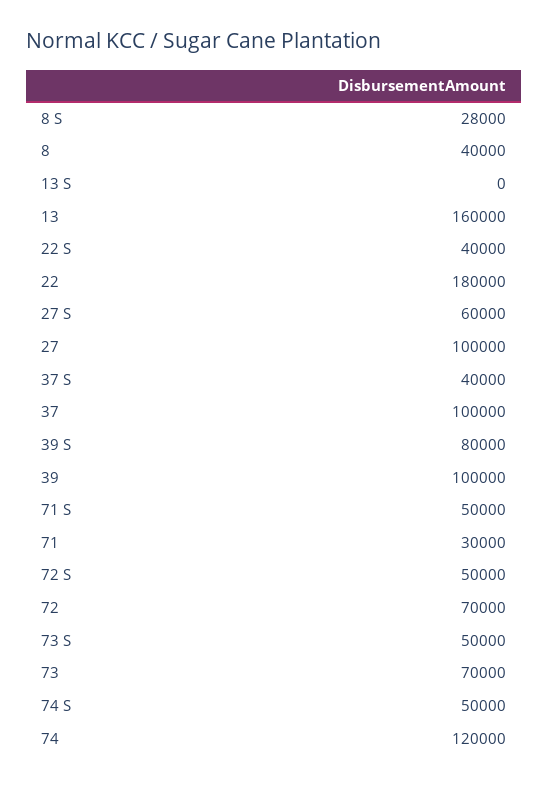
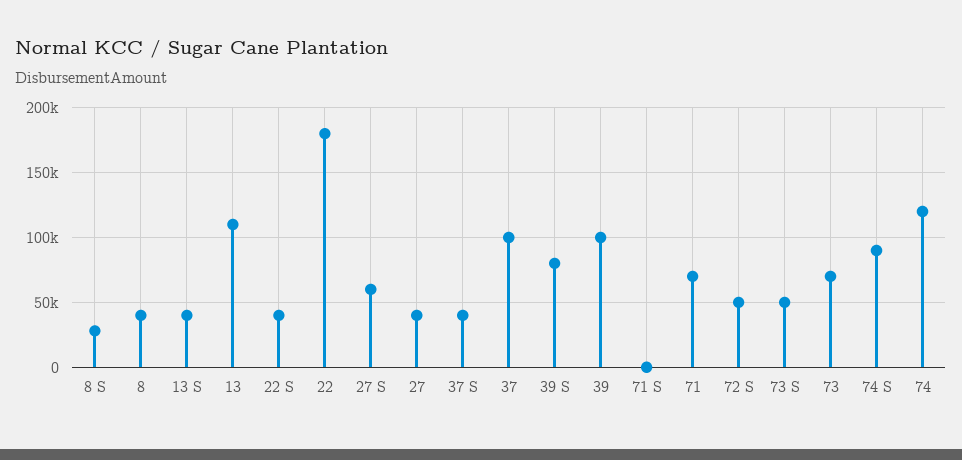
13 S: 0 -> 40000
13: 160000 -> 110000
27: 100000 -> 40000
71 S: 50000 -> 0
71: 30000 -> 70000
72: 70000 -> none
74 S: 50000 -> 90000

